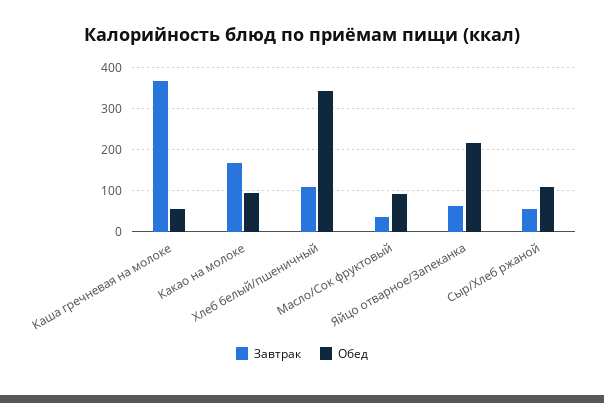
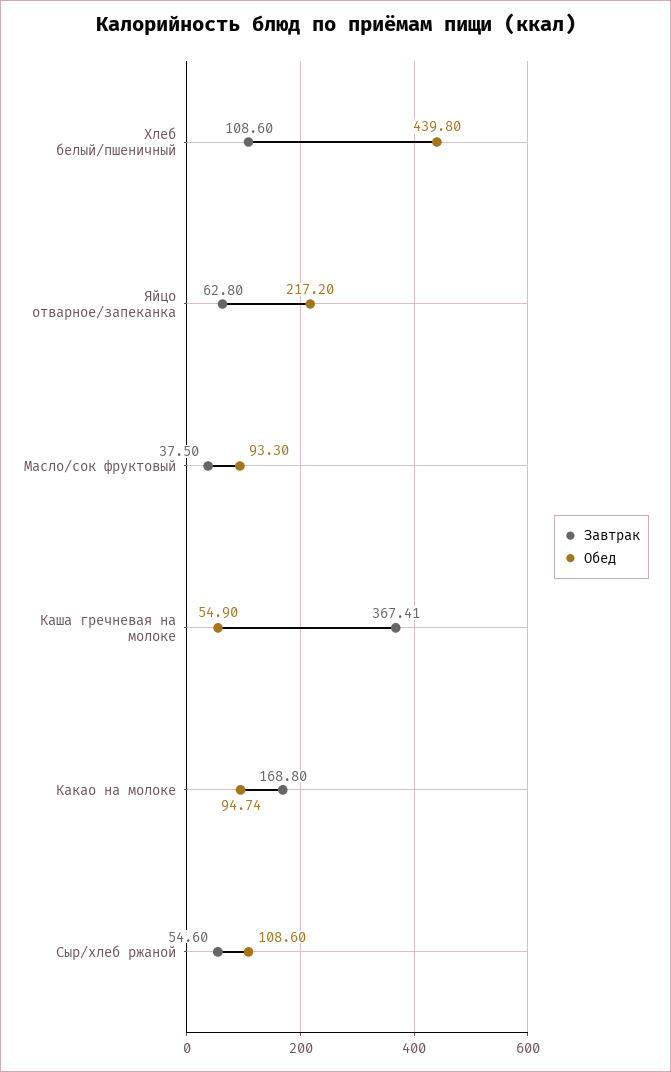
Обед, Хлеб белый/пшеничный: 340 -> 439.8

